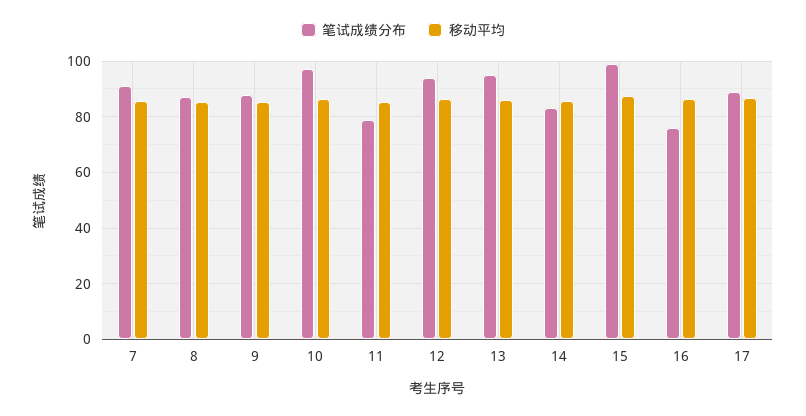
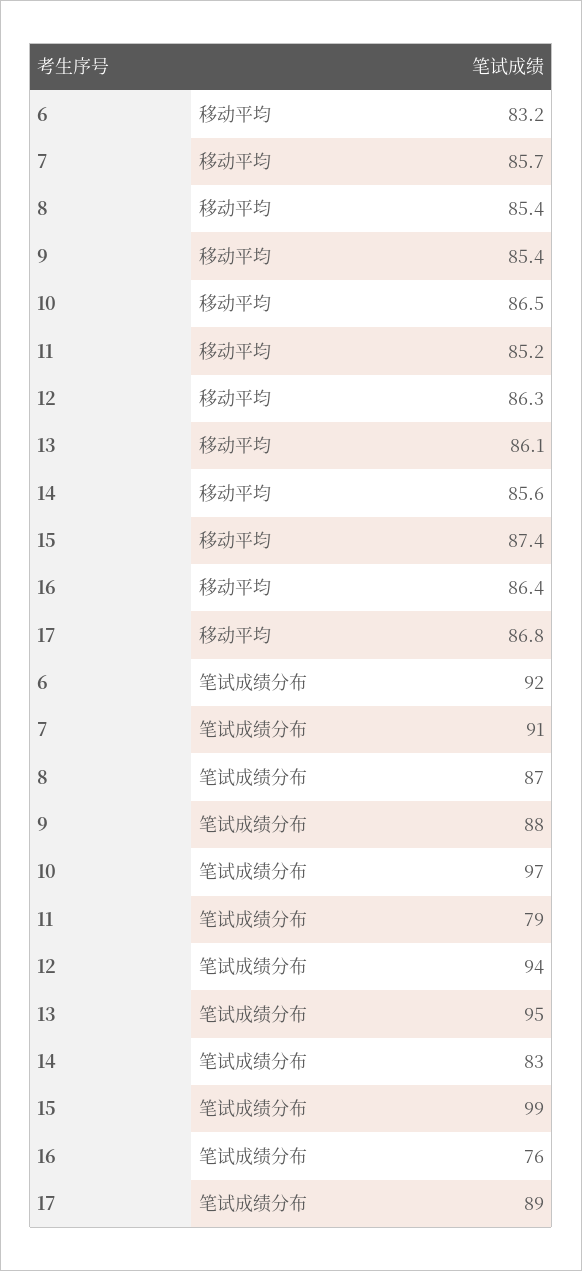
移动平均, 6: none -> 83.2
笔试成绩分布, 6: none -> 92

